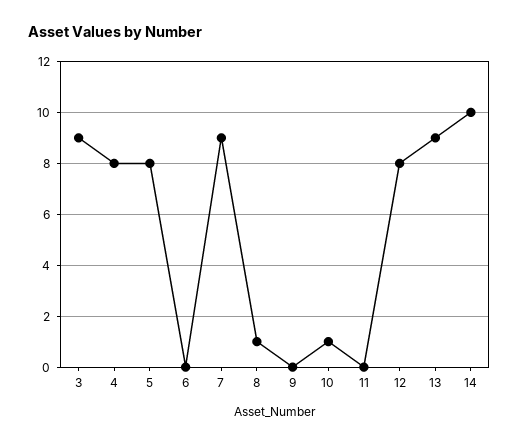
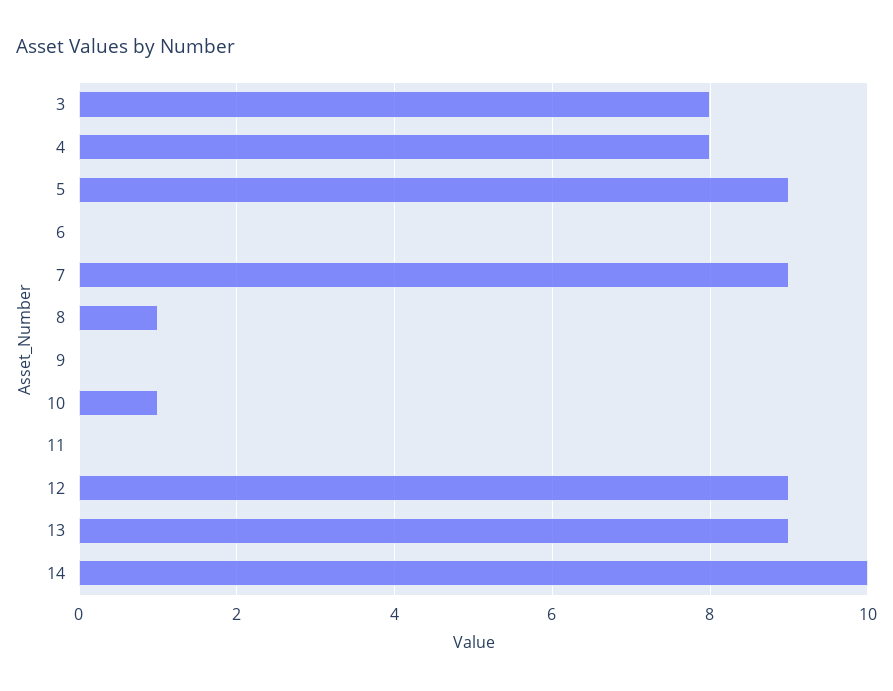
3: 9 -> 8
5: 8 -> 9
12: 8 -> 9

